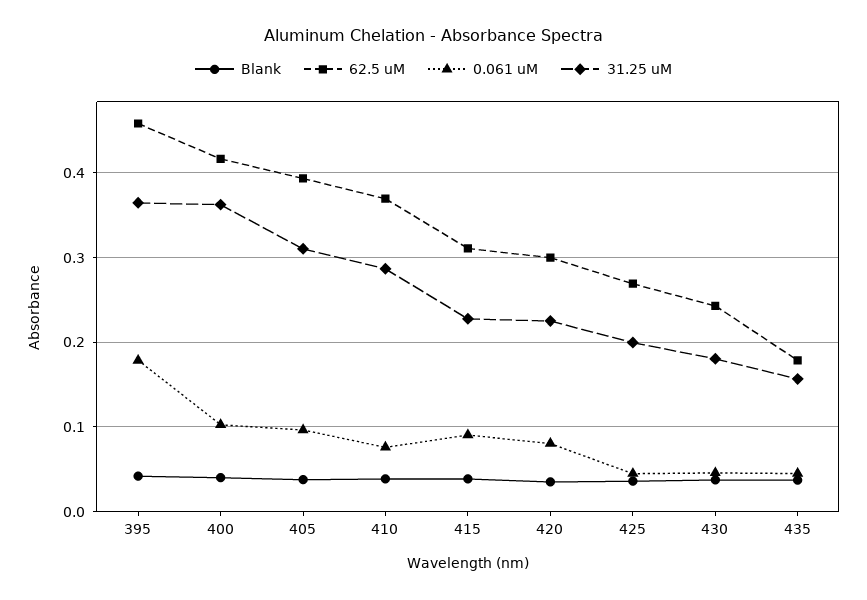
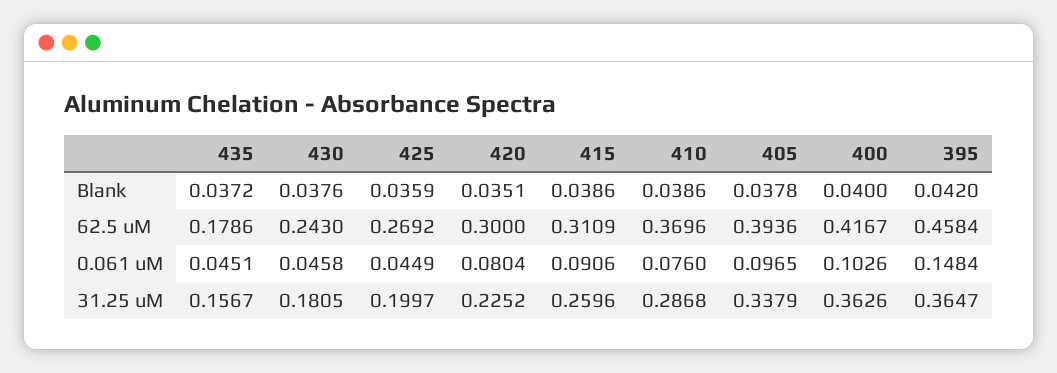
0.061 uM, 395: 0.18 -> 0.1484
31.25 uM, 405: 0.31 -> 0.3379
31.25 uM, 415: 0.23 -> 0.2596

